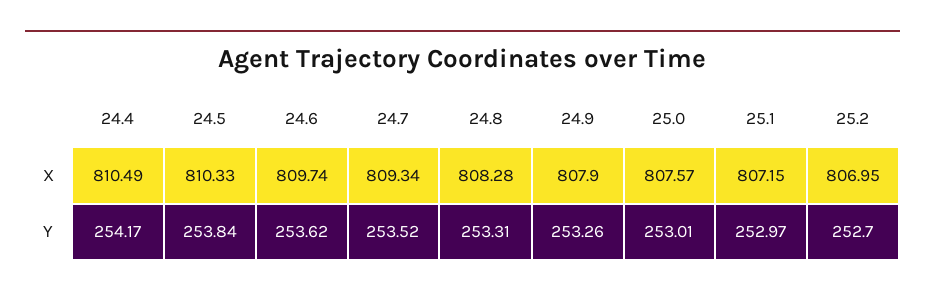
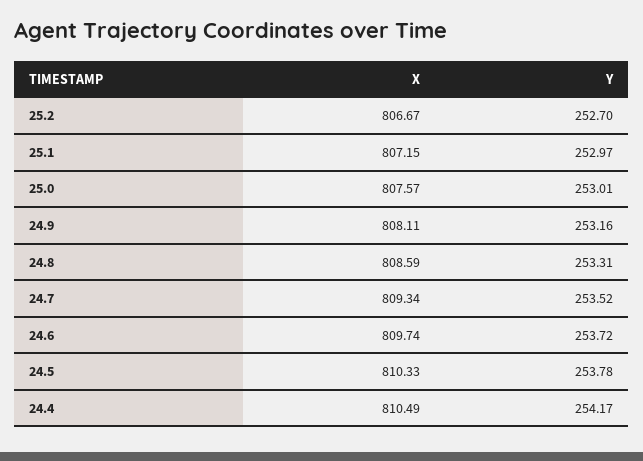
24.8, X: 808.28 -> 808.59
24.9, X: 807.9 -> 808.11
25.2, X: 806.95 -> 806.67
24.5, Y: 253.84 -> 253.78
24.6, Y: 253.62 -> 253.72
24.9, Y: 253.26 -> 253.16

